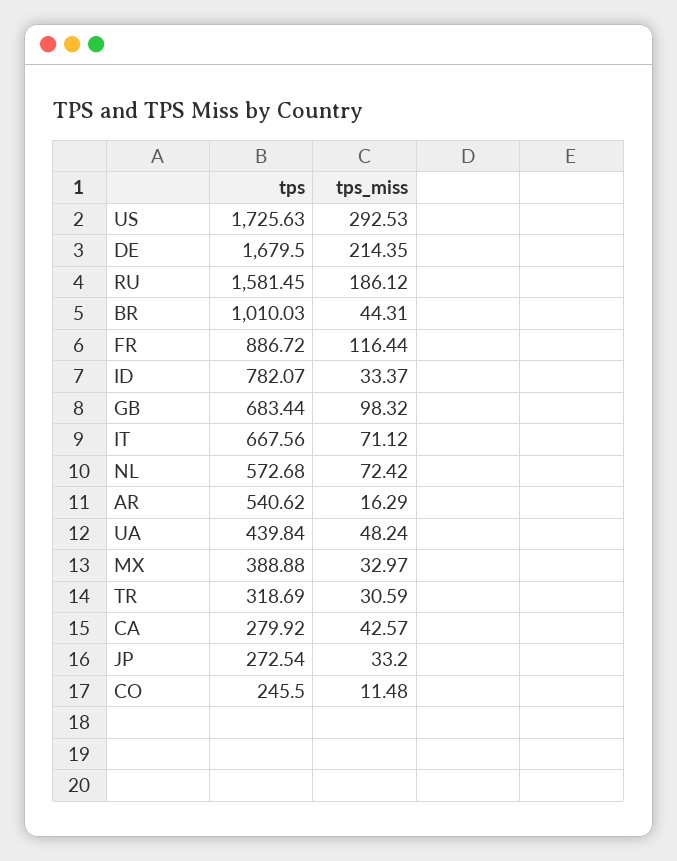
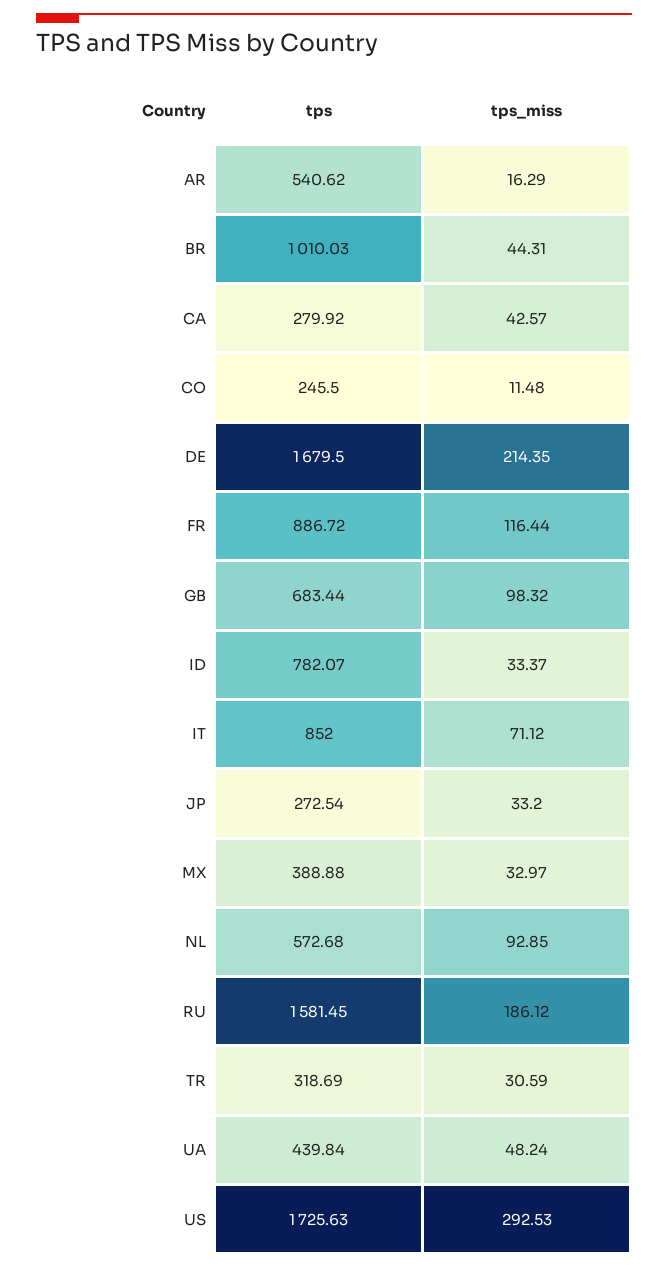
tps, IT: 667.56 -> 852
tps_miss, NL: 72.42 -> 92.85

